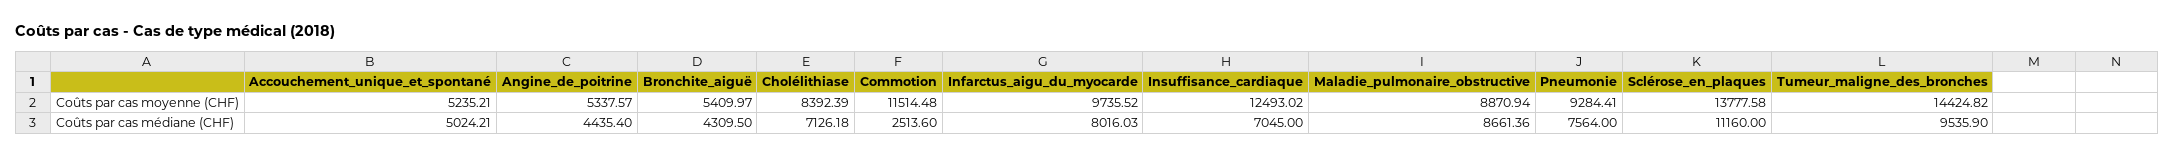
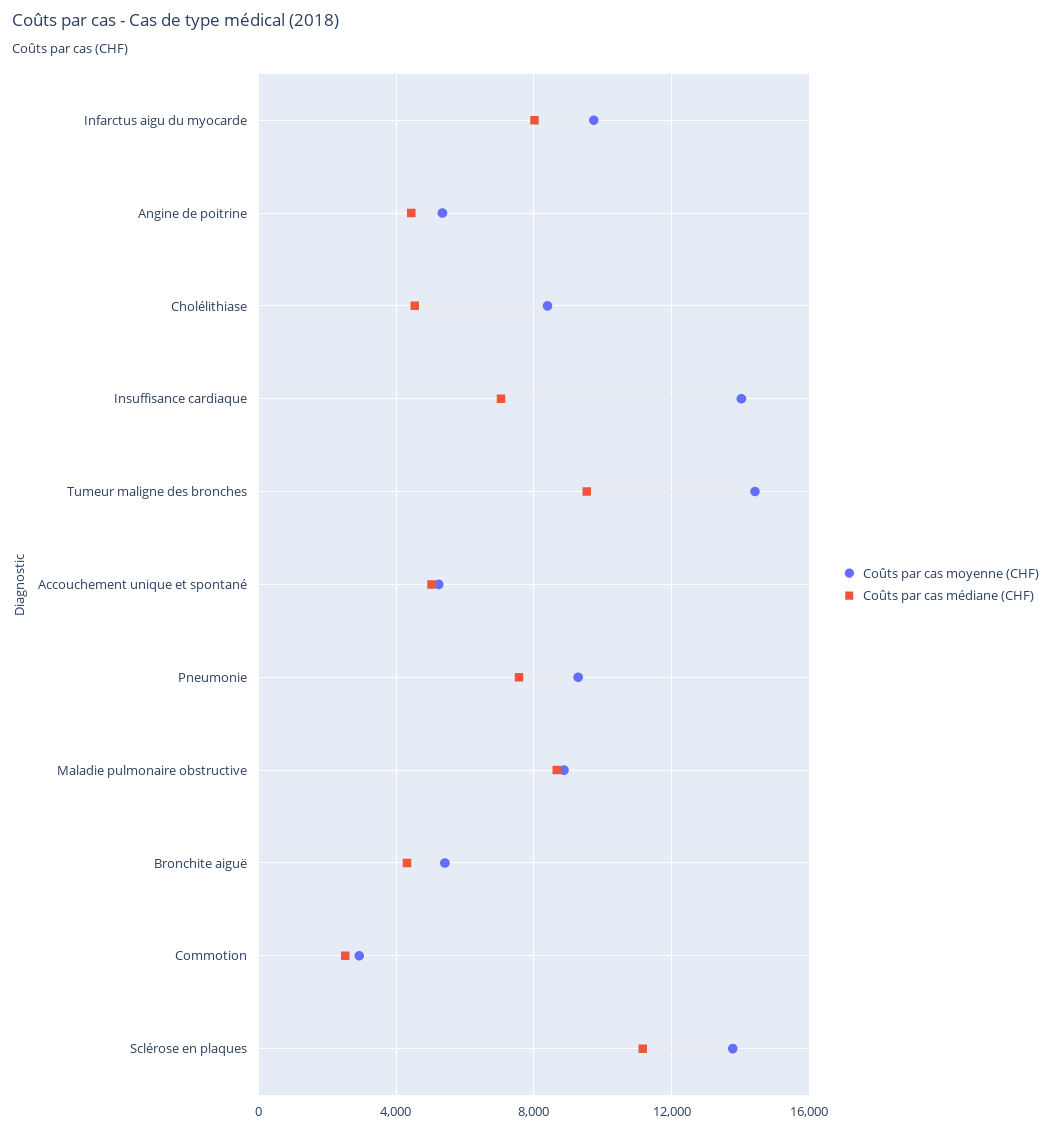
Coûts par cas moyenne (CHF), Commotion: 11514.48 -> 3000
Coûts par cas moyenne (CHF), Insuffisance_cardiaque: 12493.02 -> 14000
Coûts par cas médiane (CHF), Cholélithiase: 7126.18 -> 4500

